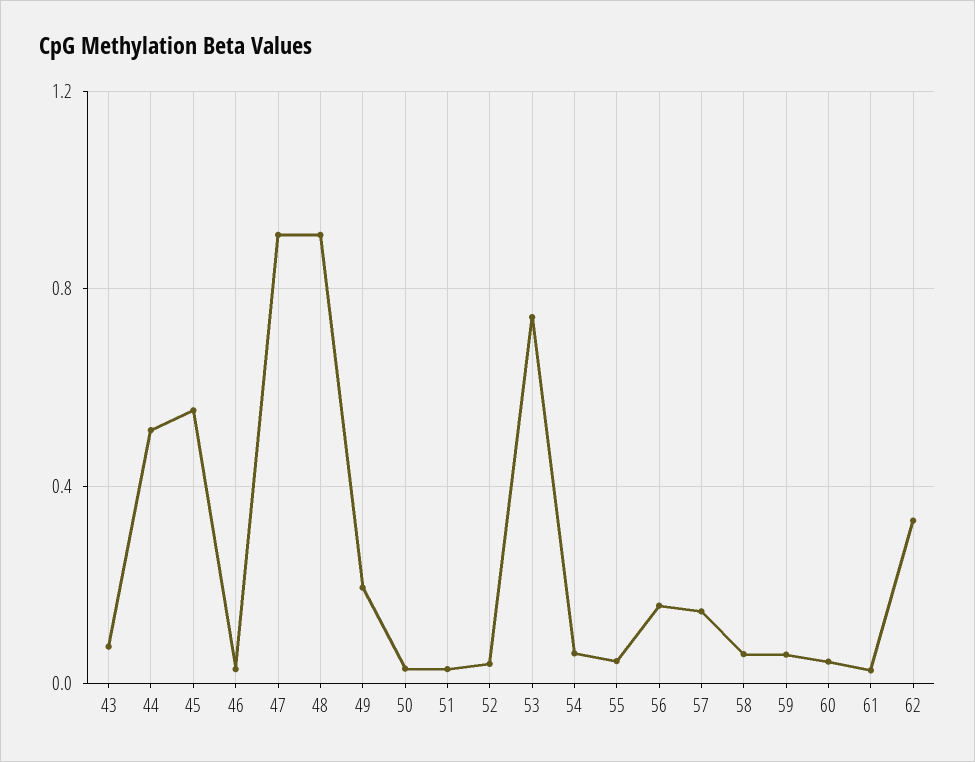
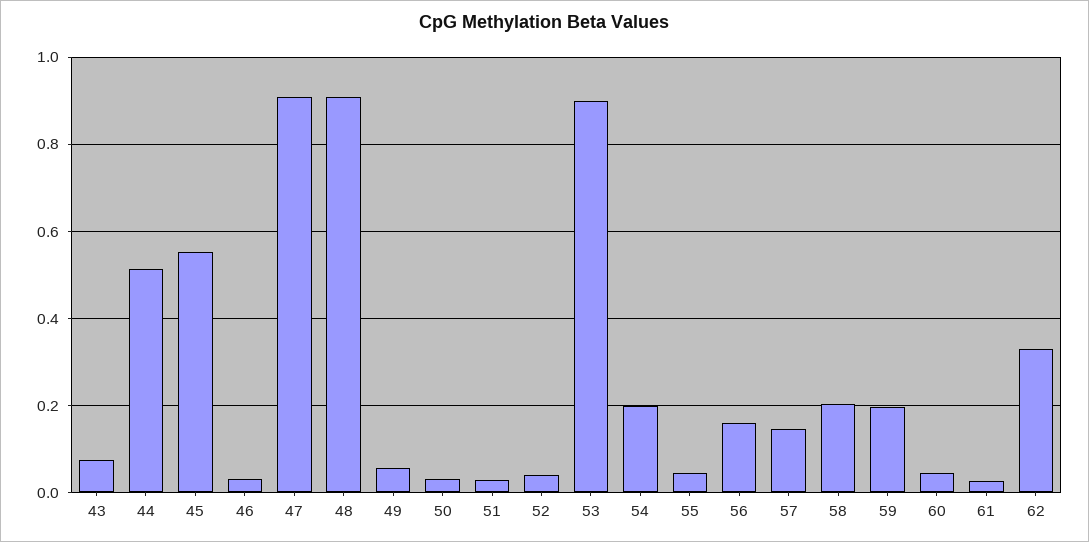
49: 0.2 -> 0.06
53: 0.75 -> 0.9
54: 0.05 -> 0.2
58: 0.05 -> 0.2
59: 0.05 -> 0.2

